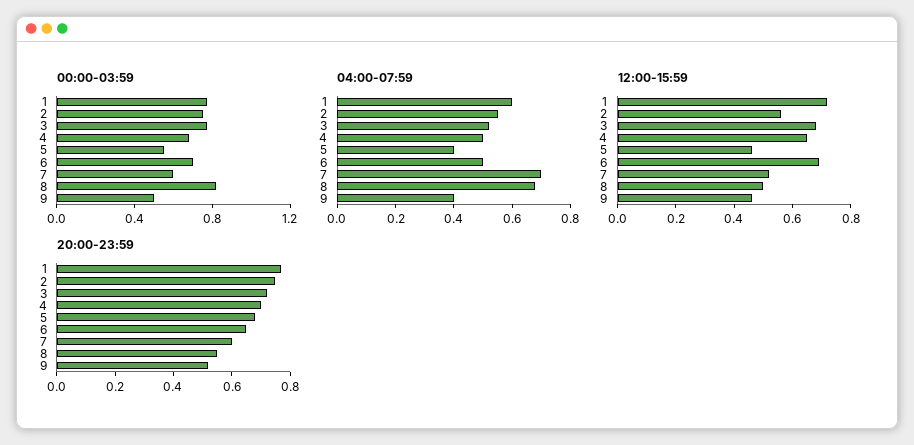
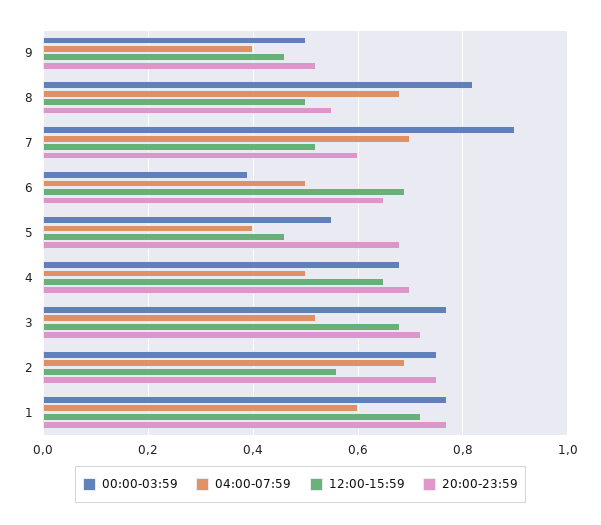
00:00-03:59, 6: 0.7 -> 0.4
00:00-03:59, 7: 0.6 -> 0.9
04:00-07:59, 2: 0.55 -> 0.7

